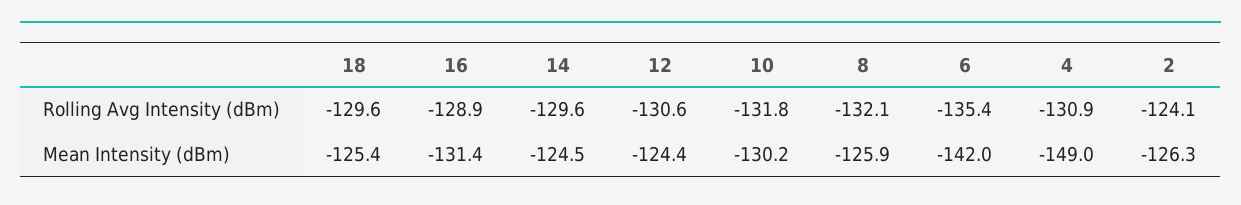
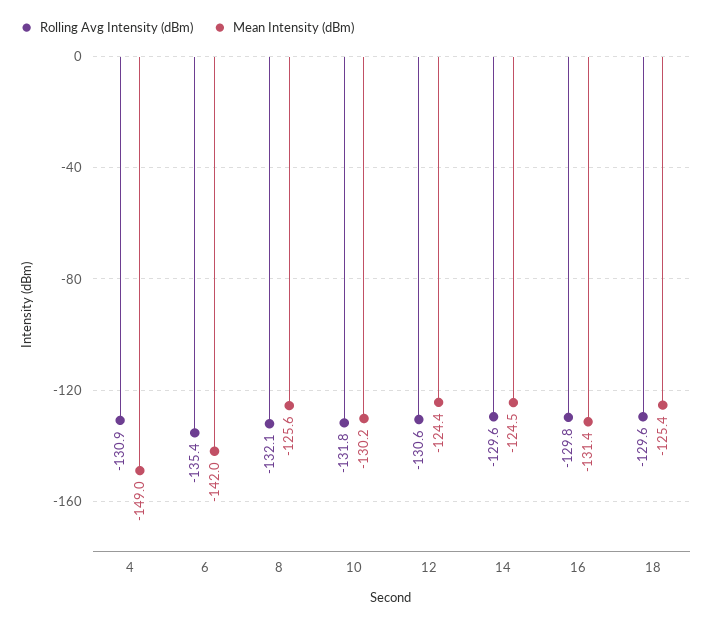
Rolling Avg Intensity (dBm), 16: -128.9 -> -129.8
Rolling Avg Intensity (dBm), 2: -124.1 -> none
Mean Intensity (dBm), 8: -125.9 -> -125.6
Mean Intensity (dBm), 2: -126.3 -> none

